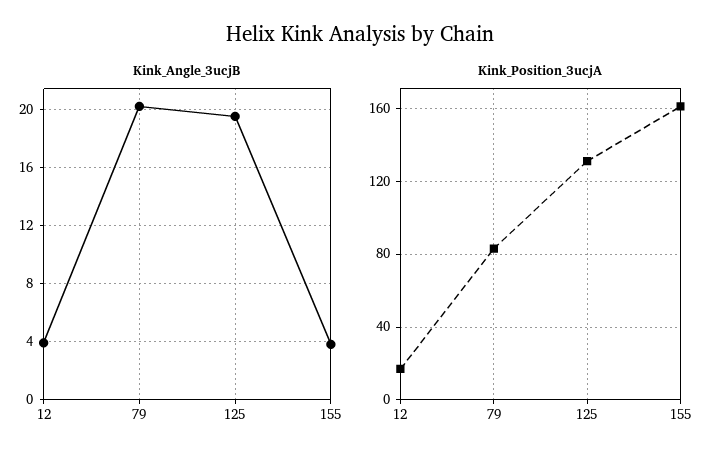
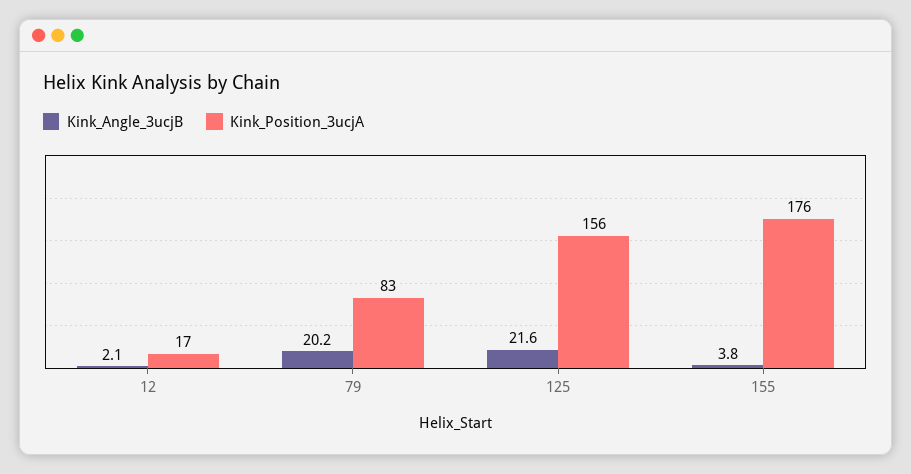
Kink_Angle_3ucjB, 12: 4 -> 2.1
Kink_Angle_3ucjB, 125: 19.5 -> 21.6
Kink_Position_3ucjA, 125: 130 -> 156
Kink_Position_3ucjA, 155: 160 -> 176

